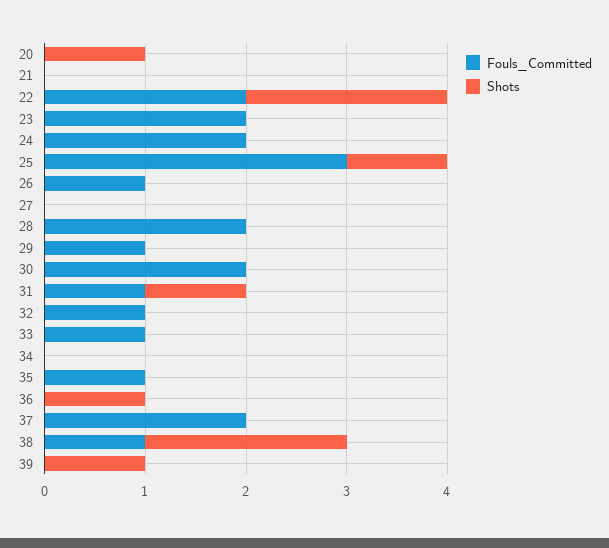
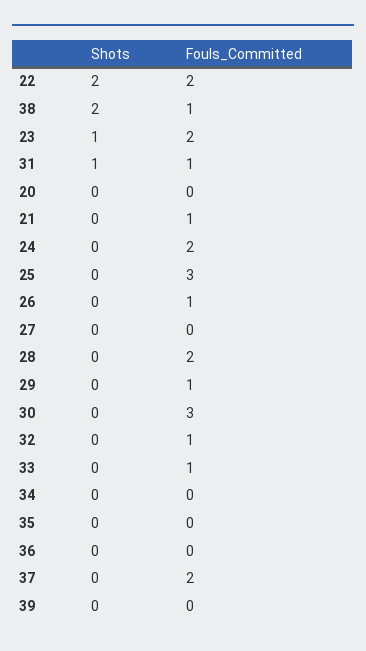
Shots, 20: 1 -> 0
Fouls_Committed, 21: 0 -> 1
Shots, 23: 0 -> 1
Shots, 25: 1 -> 0
Fouls_Committed, 30: 2 -> 3
Fouls_Committed, 35: 1 -> 0
Shots, 36: 1 -> 0
Shots, 39: 1 -> 0

